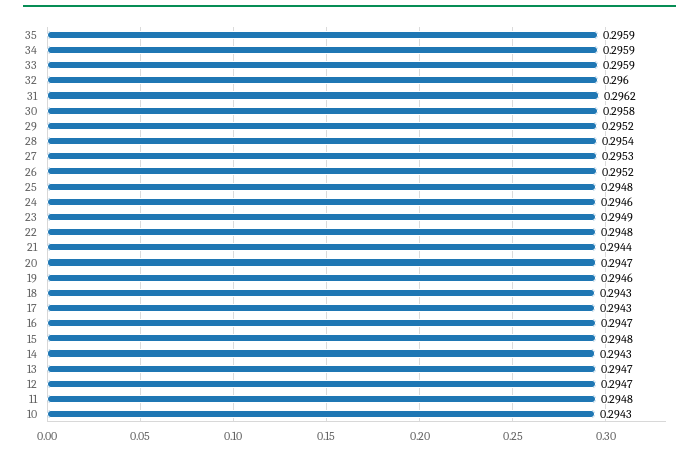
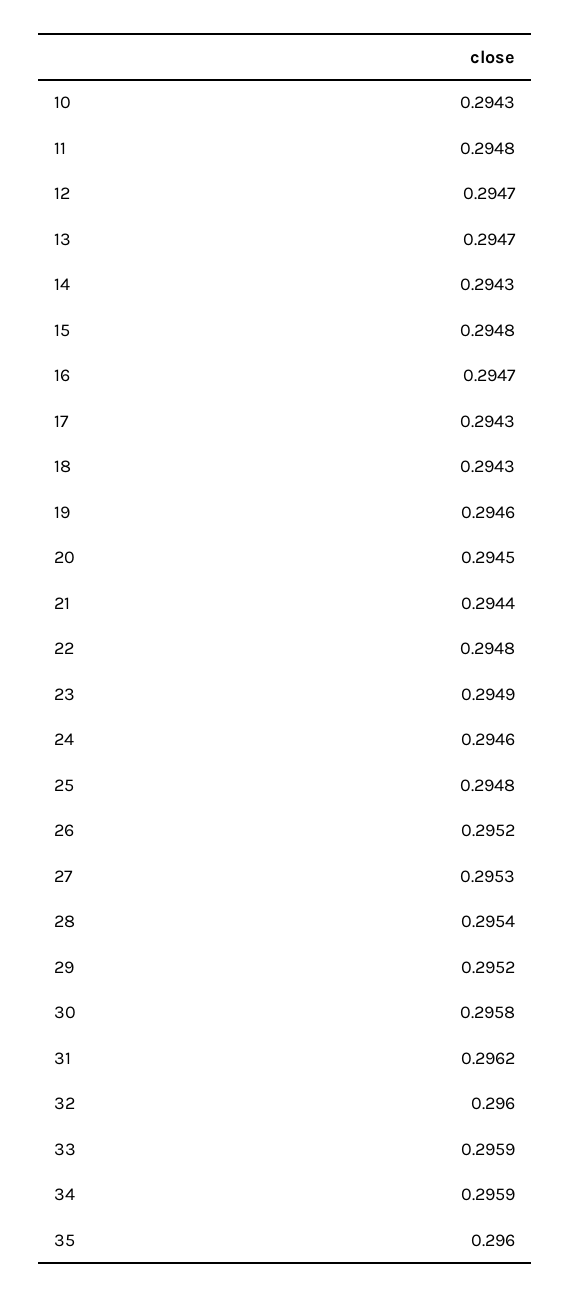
35: 0.2959 -> 0.296
20: 0.2947 -> 0.2945

